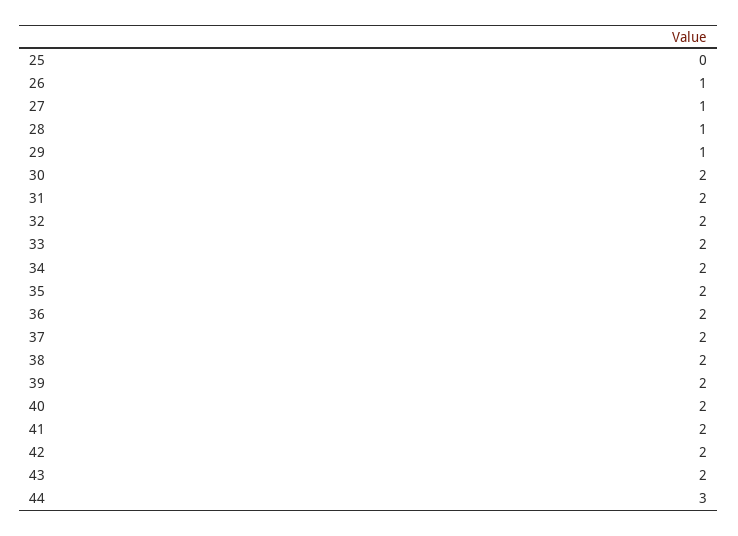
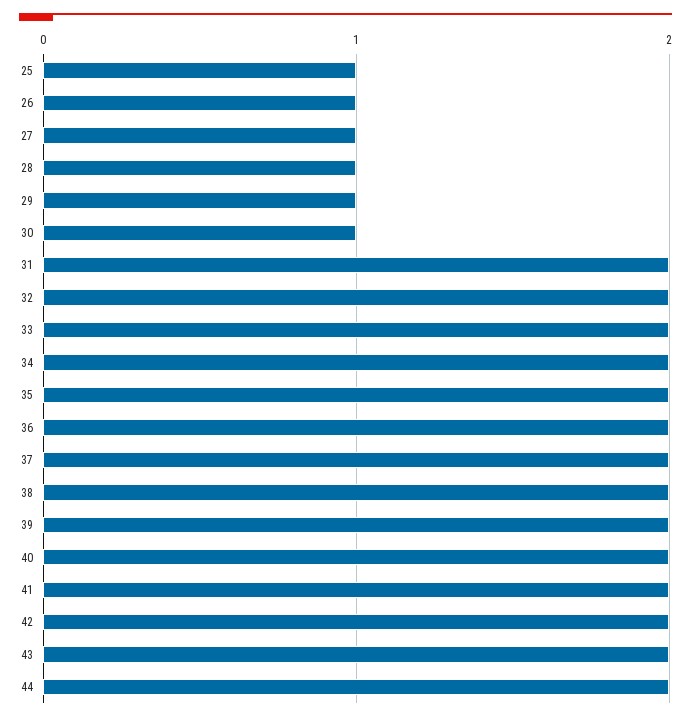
25: 0 -> 1
30: 2 -> 1
44: 3 -> 2

